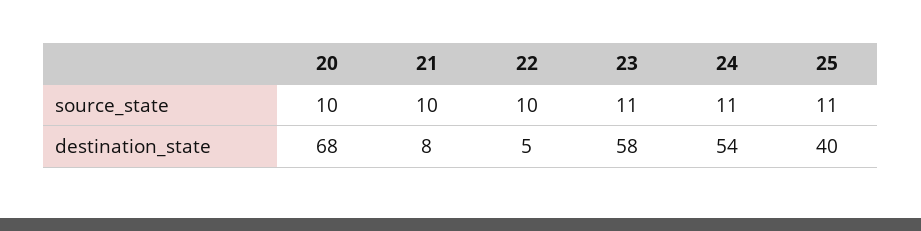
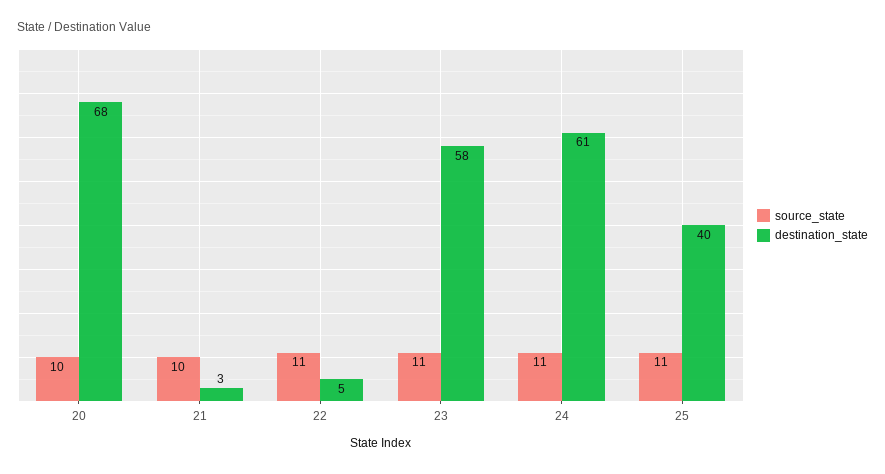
source_state, 22: 10 -> 11
destination_state, 21: 8 -> 3
destination_state, 24: 54 -> 61

